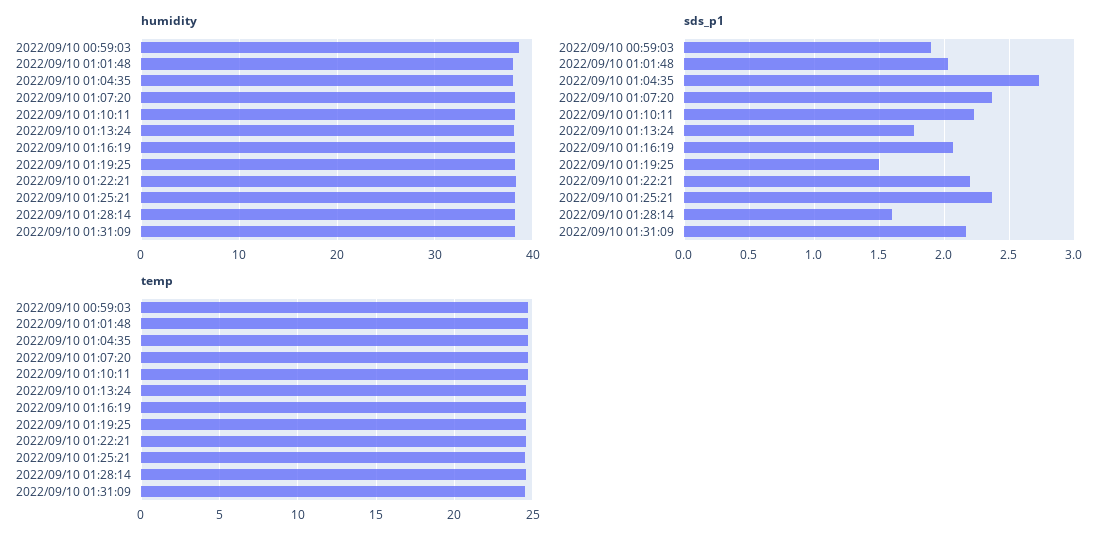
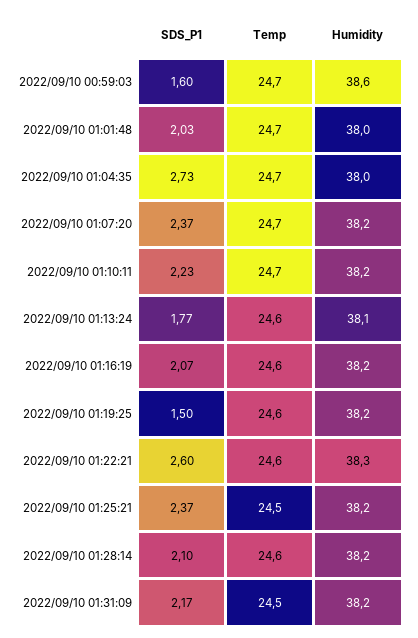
sds_p1, 2022/09/10 00:59:03: 1.9 -> 1.6
sds_p1, 2022/09/10 01:22:21: 2.2 -> 2.6
sds_p1, 2022/09/10 01:28:14: 1.6 -> 2.1

